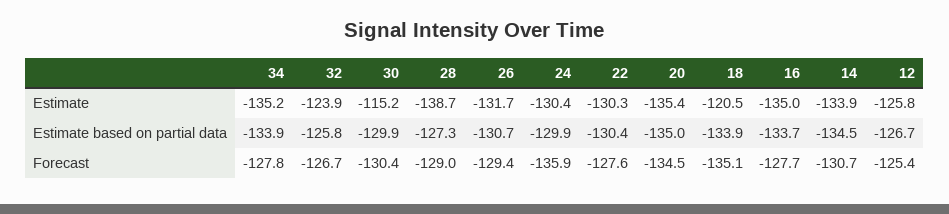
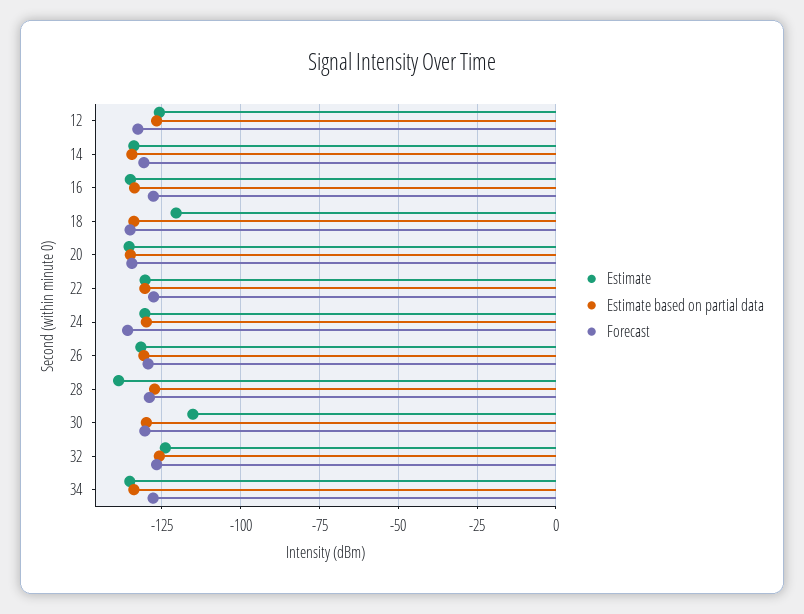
Forecast, 12: -125.4 -> -132.5

